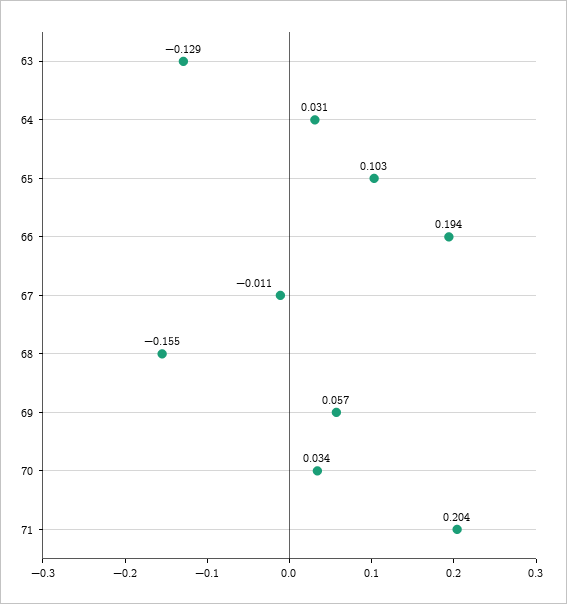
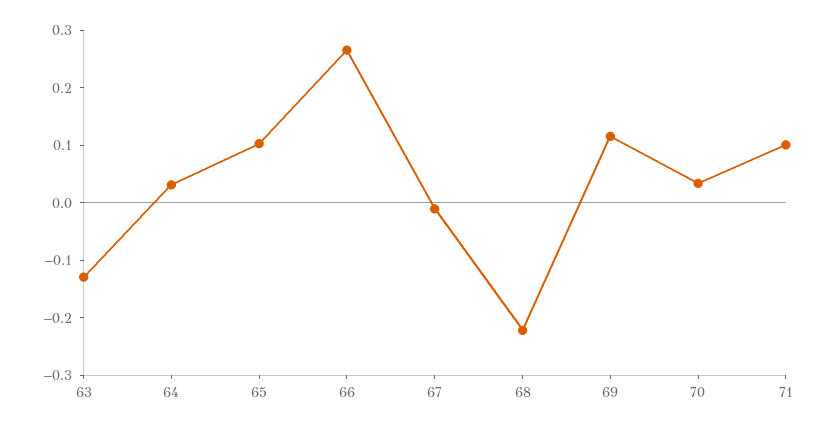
66: 0.194 -> 0.26
68: -0.155 -> -0.22
69: 0.057 -> 0.12
71: 0.204 -> 0.1

